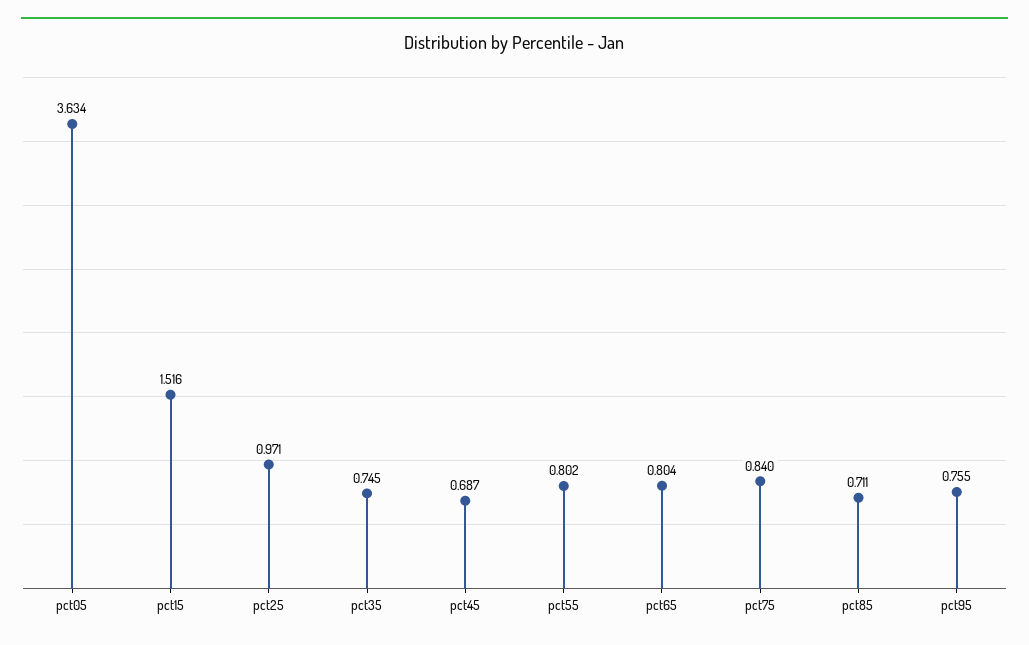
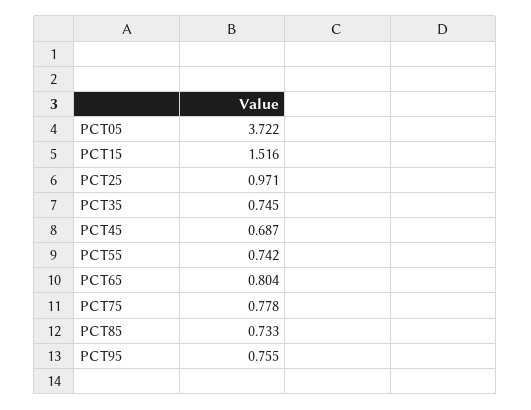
pct05: 3.634 -> 3.722
pct55: 0.802 -> 0.742
pct75: 0.84 -> 0.778
pct85: 0.711 -> 0.733

